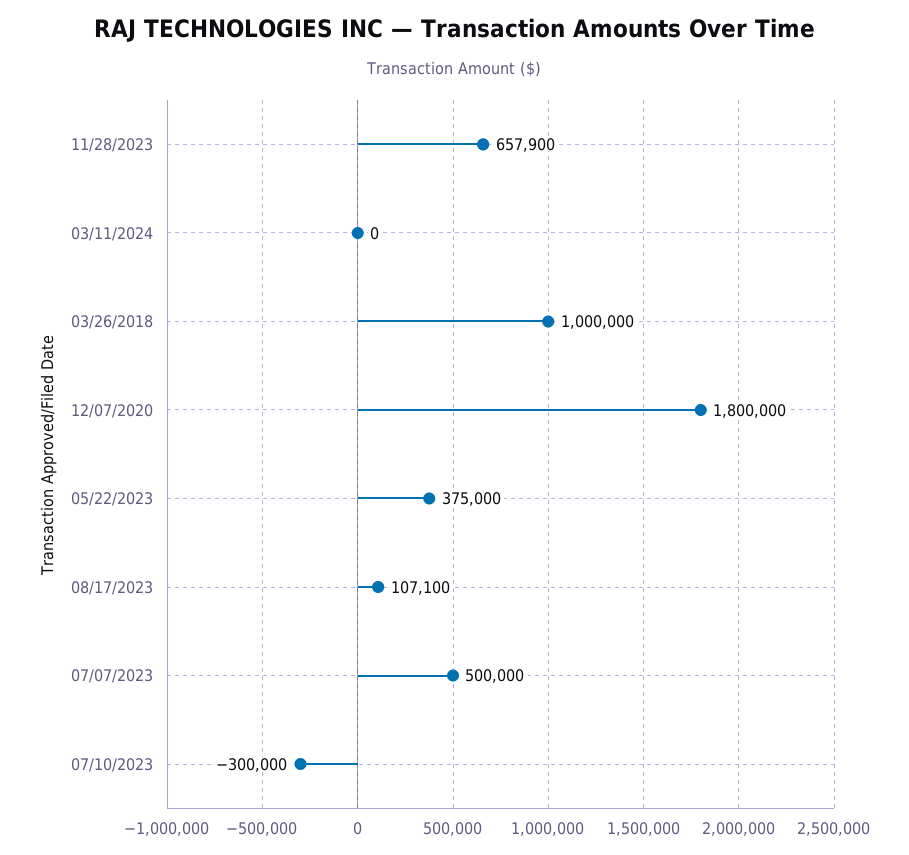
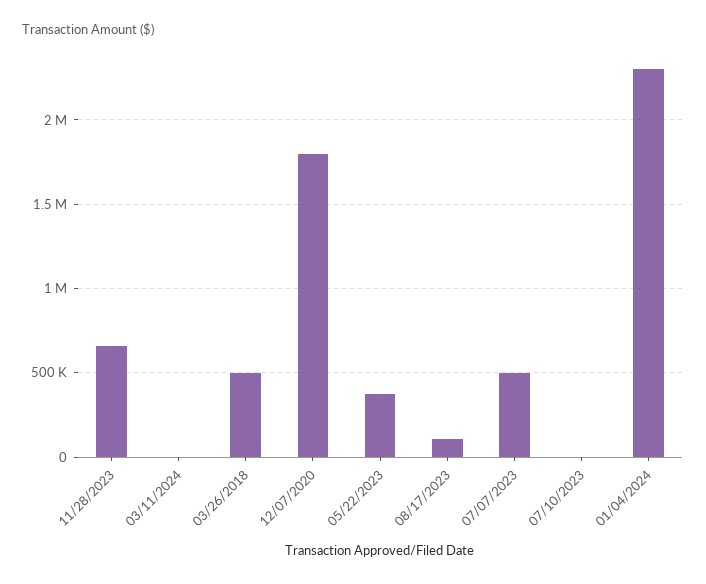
03/26/2018: 1000000 -> 500000
07/10/2023: -300000 -> 0
01/04/2024: none -> 2300000

